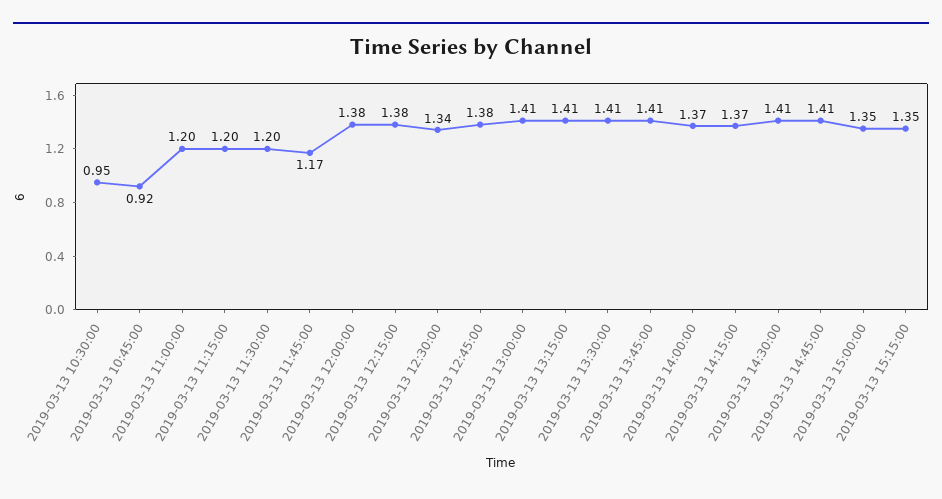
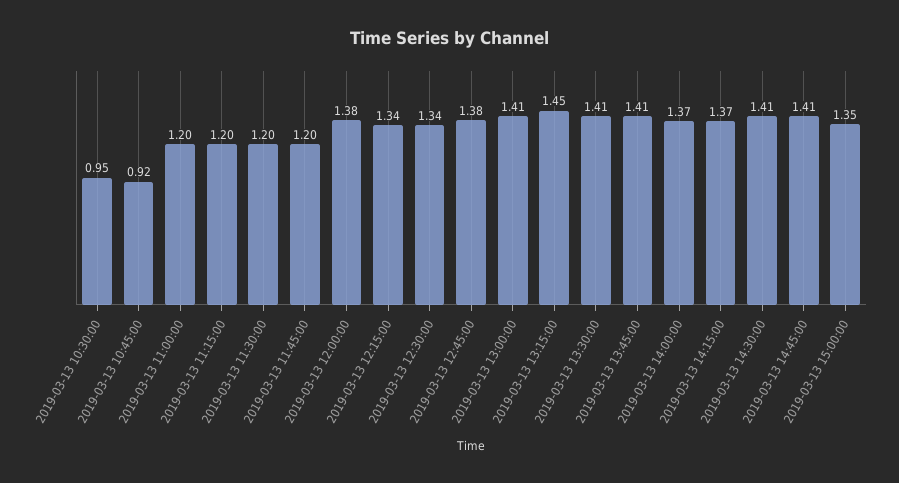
2019-03-13 11:45:00: 1.17 -> 1.2
2019-03-13 12:15:00: 1.38 -> 1.34
2019-03-13 13:15:00: 1.41 -> 1.45
2019-03-13 15:15:00: 1.35 -> none

